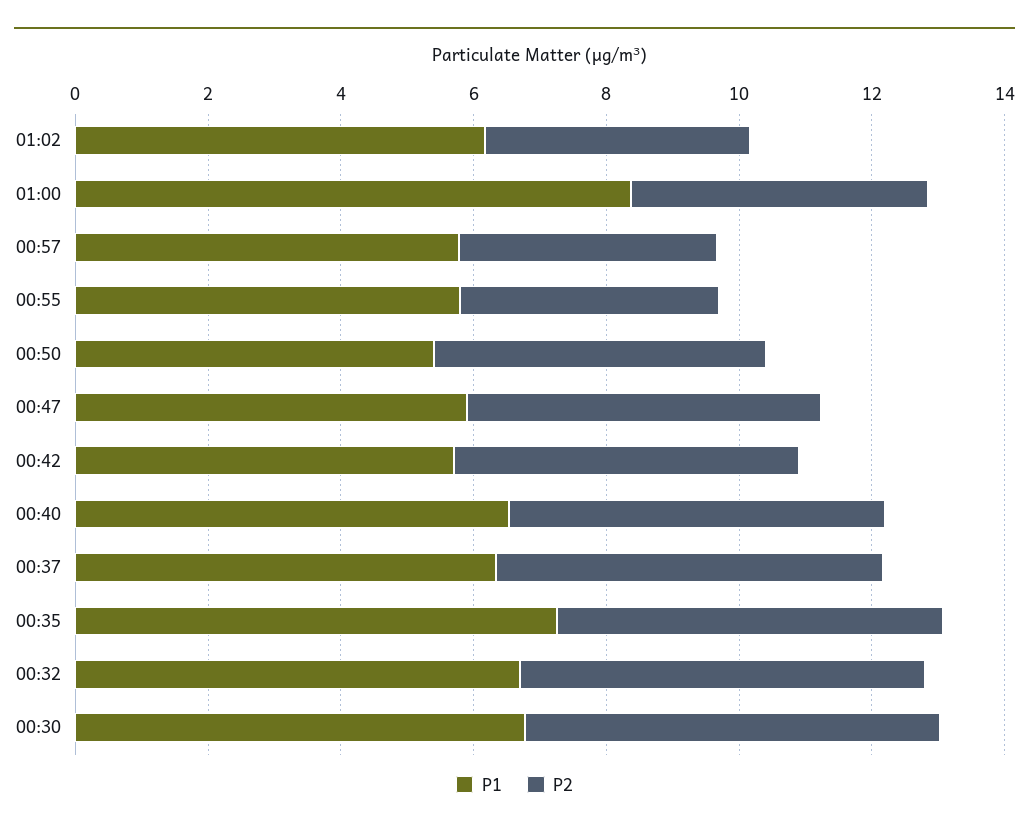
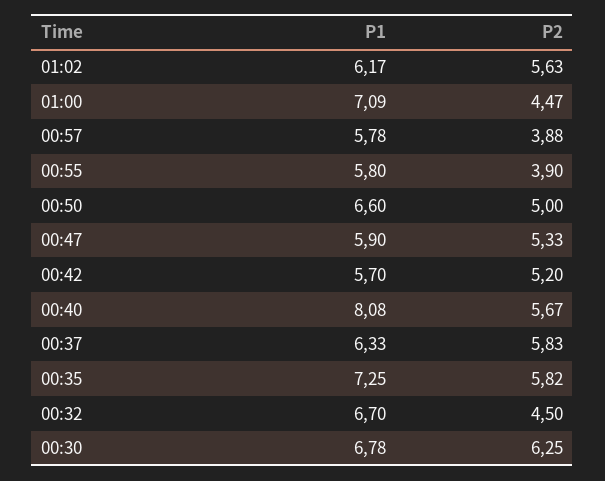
P2, 01:02: 4 -> 5.63
P1, 01:00: 8.5 -> 7.09
P1, 00:50: 5.5 -> 6.6
P1, 00:40: 6.5 -> 8.08
P2, 00:32: 6 -> 4.5

